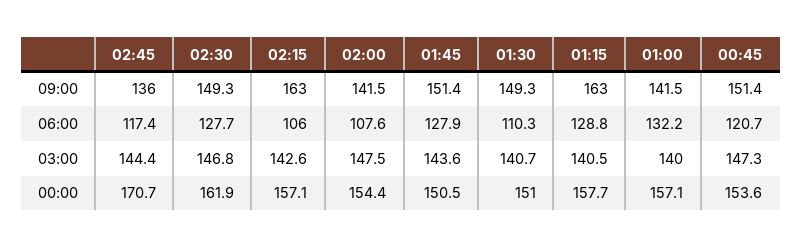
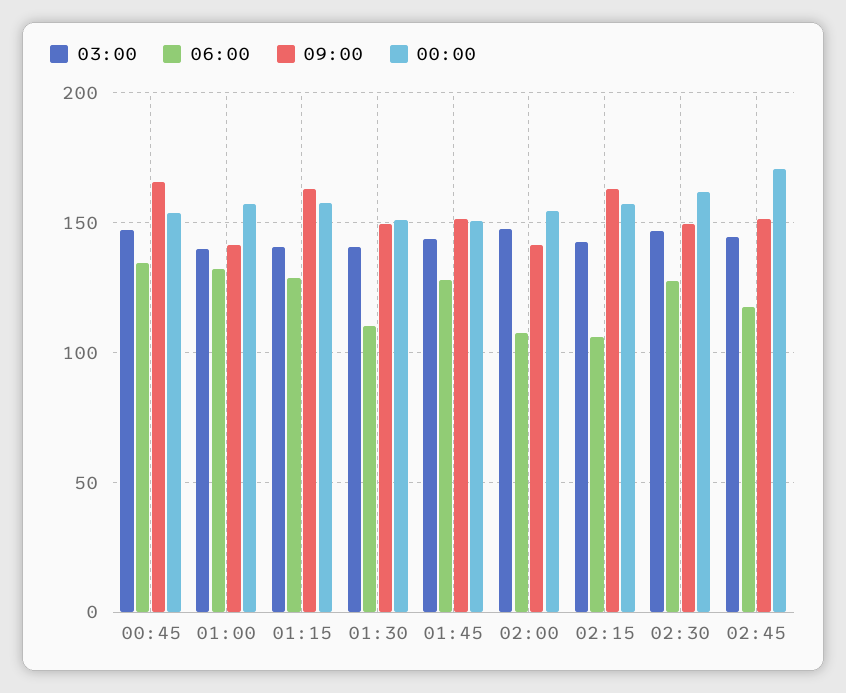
09:00, 02:45: 136 -> 150
09:00, 00:45: 151.4 -> 165
06:00, 00:45: 120.7 -> 135

